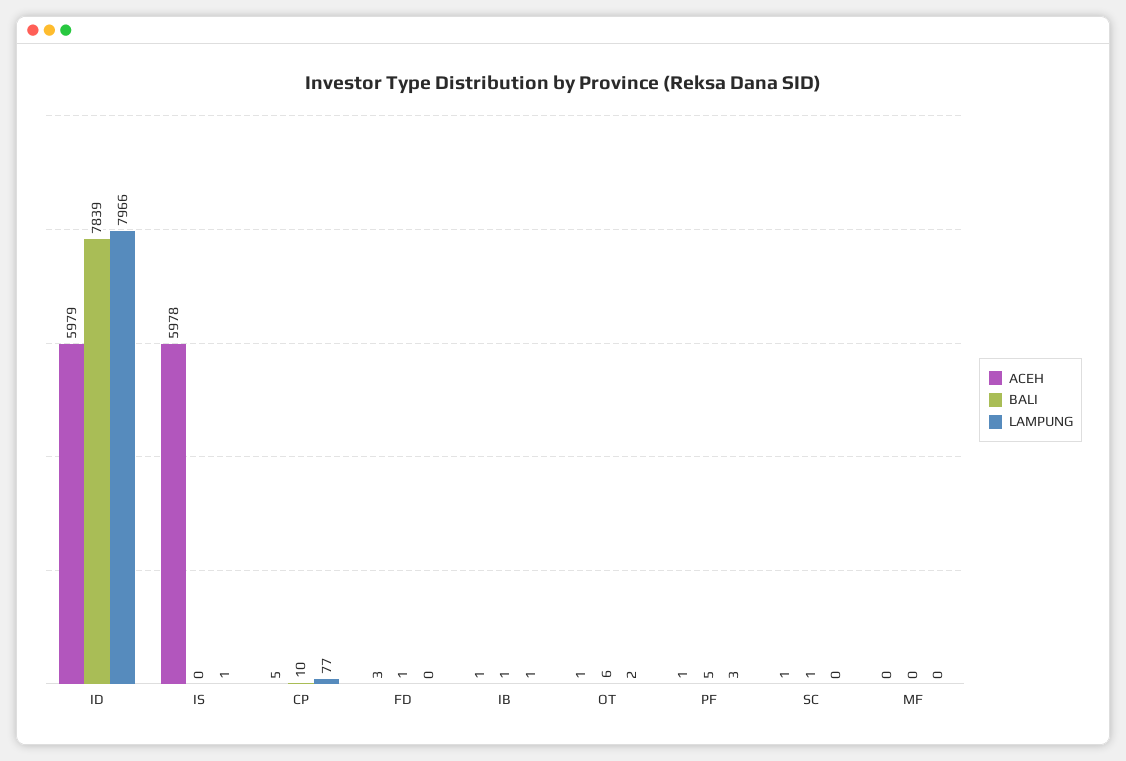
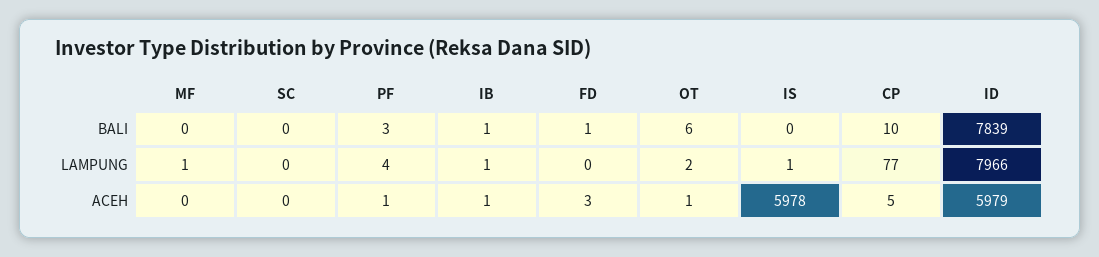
BALI, PF: 5 -> 3
LAMPUNG, PF: 3 -> 4
ACEH, SC: 1 -> 0
BALI, SC: 1 -> 0
LAMPUNG, MF: 0 -> 1

